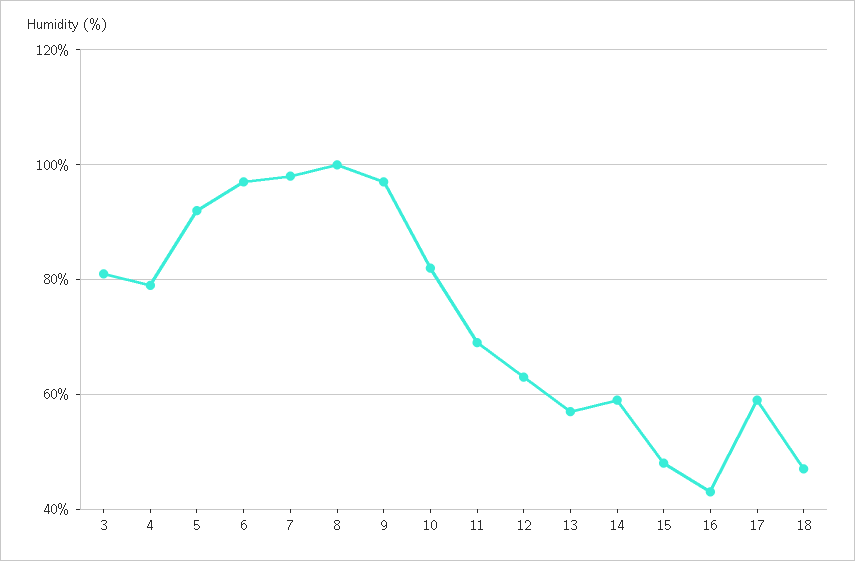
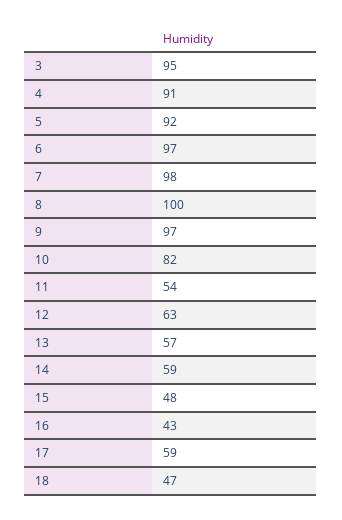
3: 80 -> 95
4: 80 -> 91
11: 70 -> 54

